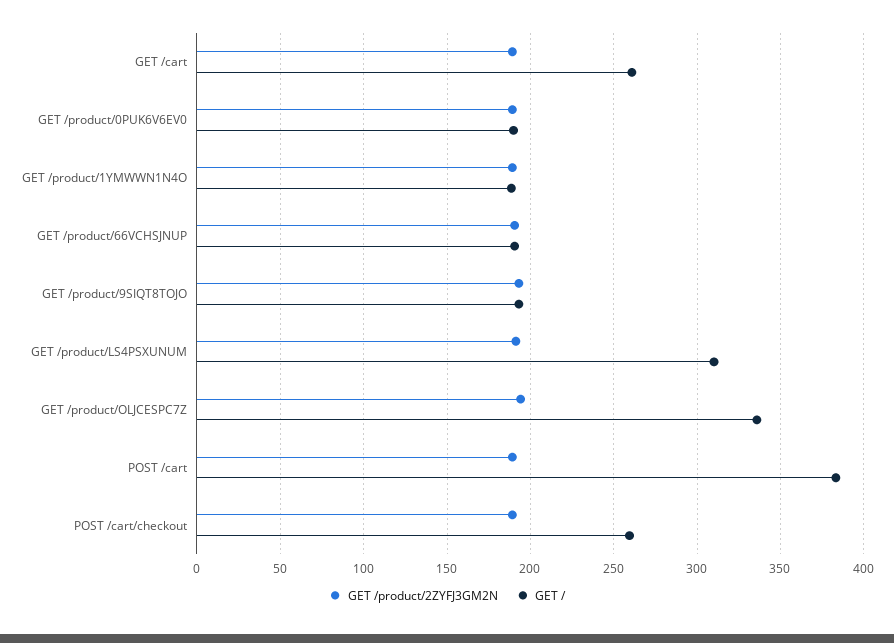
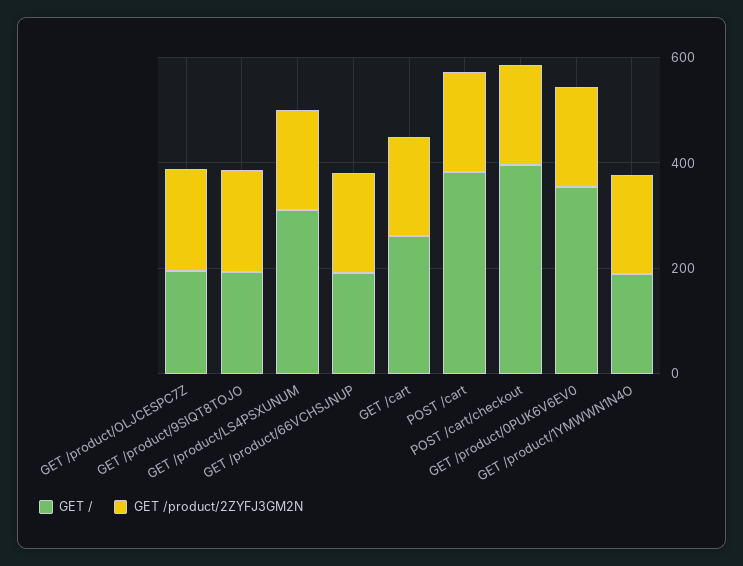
GET /, GET /product/0PUK6V6EV0: 190 -> 350
GET /, GET /product/OLJCESPC7Z: 335 -> 200
GET /, POST /cart/checkout: 260 -> 400

